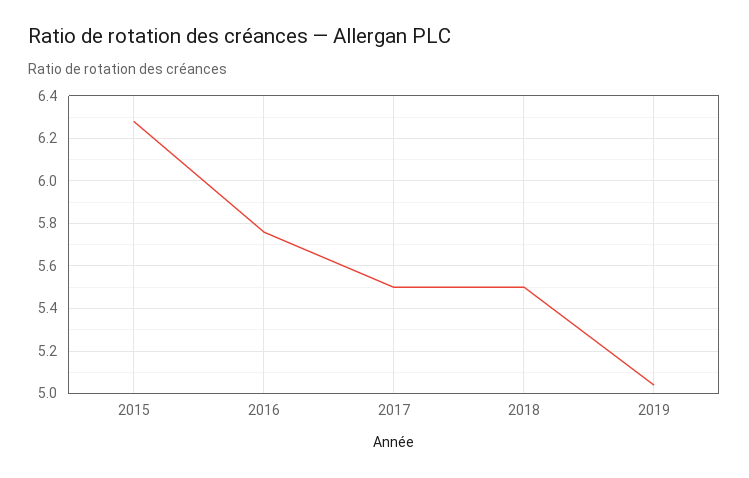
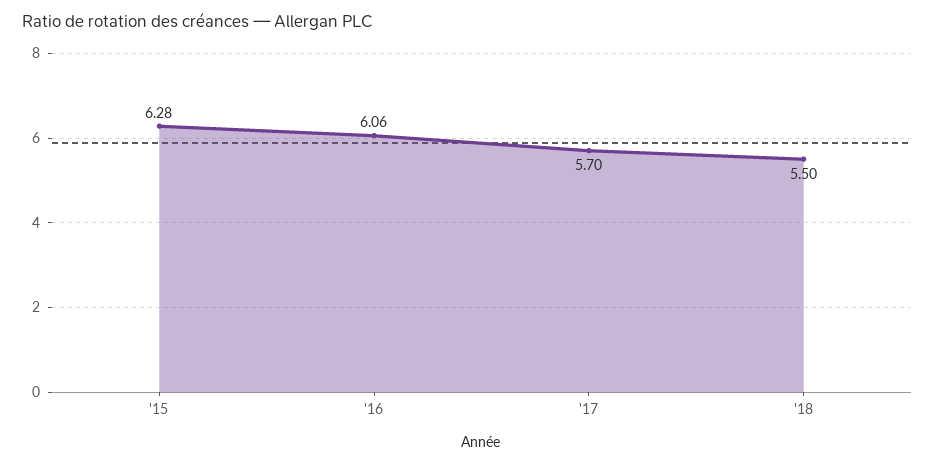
2016: 5.75 -> 6.06
2017: 5.5 -> 5.7
2019: 5.05 -> none

